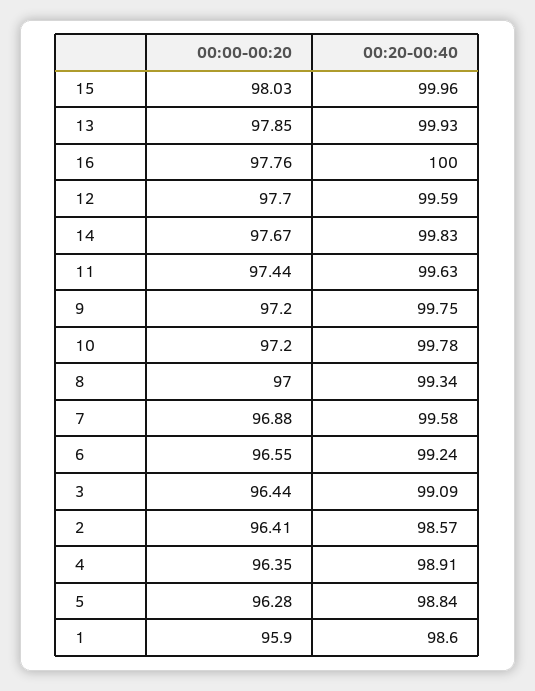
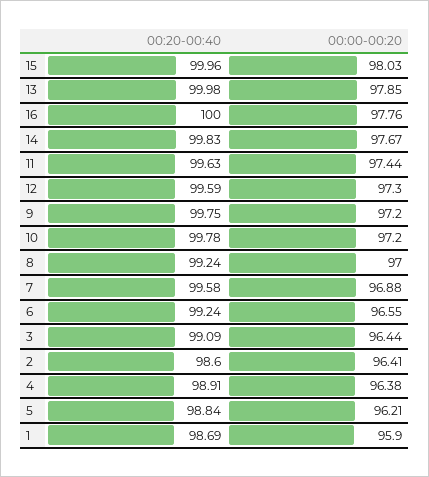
00:20-00:40, 13: 99.93 -> 99.98
00:00-00:20, 12: 97.7 -> 97.3
00:20-00:40, 8: 99.34 -> 99.24
00:20-00:40, 2: 98.57 -> 98.6
00:00-00:20, 4: 96.35 -> 96.38
00:00-00:20, 5: 96.28 -> 96.21
00:20-00:40, 1: 98.6 -> 98.69

